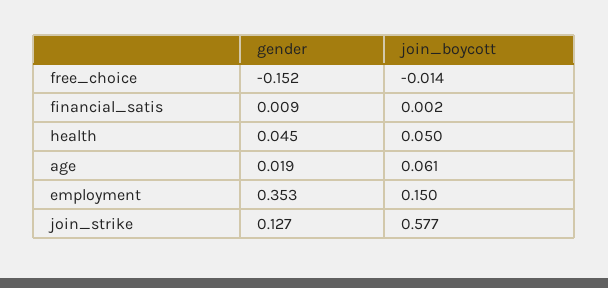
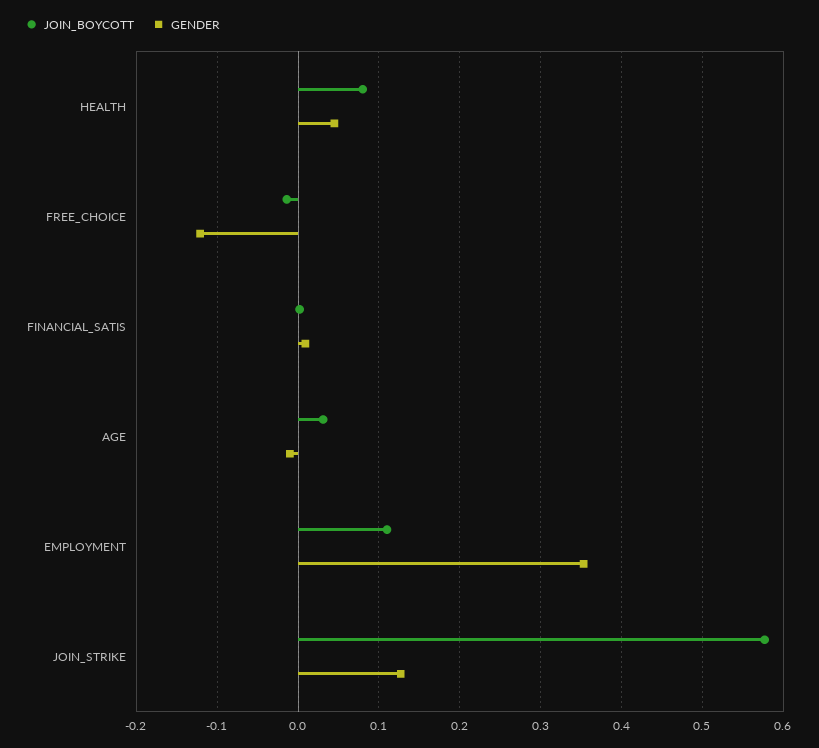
gender, free_choice: -0.152 -> -0.12
join_boycott, health: 0.05 -> 0.08
gender, age: 0.019 -> -0.01
join_boycott, age: 0.061 -> 0.03
join_boycott, employment: 0.15 -> 0.11

